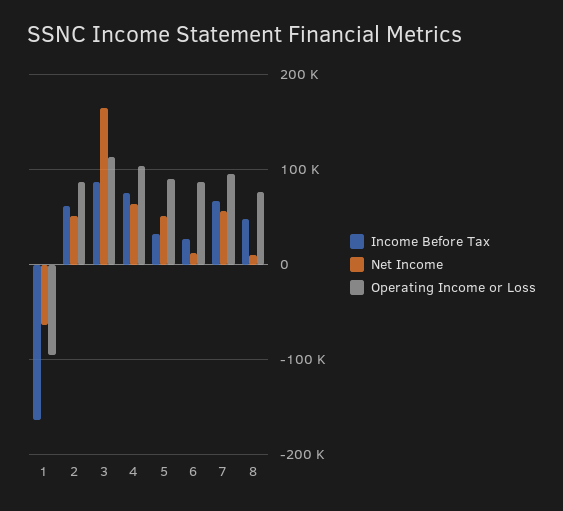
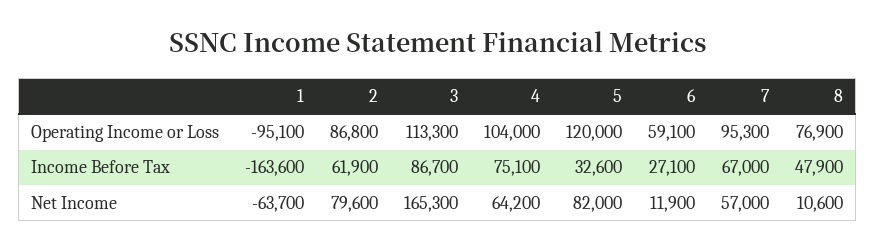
Net Income, 2: 50000 -> 79600
Net Income, 5: 50000 -> 82000
Operating Income or Loss, 5: 90000 -> 120000
Operating Income or Loss, 6: 90000 -> 59100

